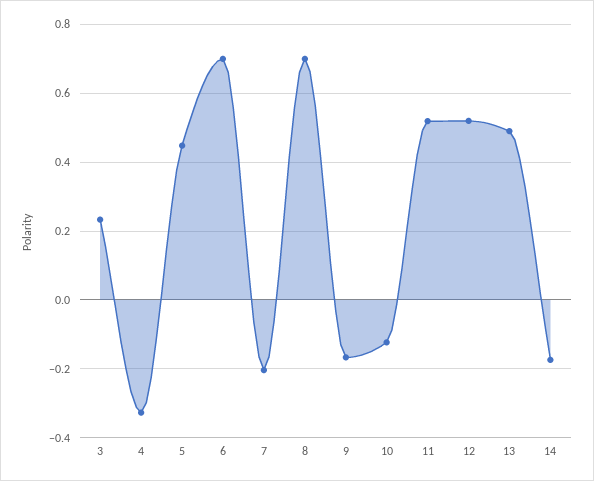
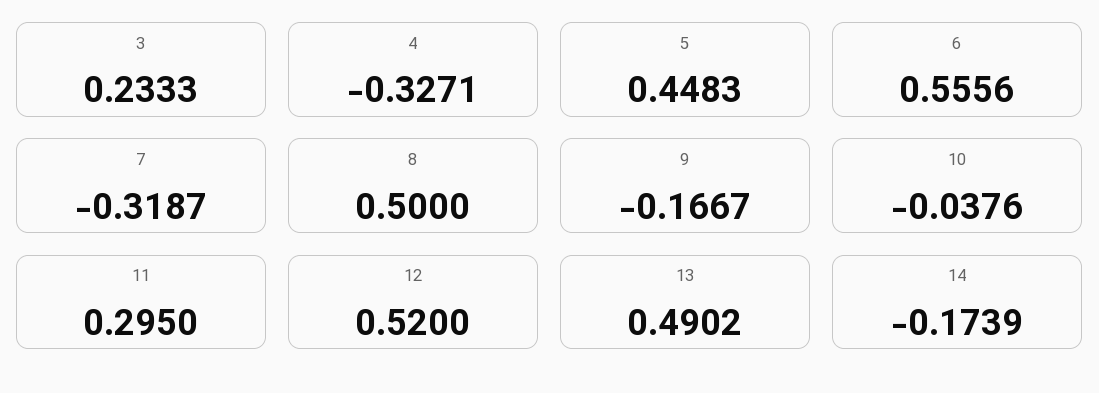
6: 0.7 -> 0.5556
7: -0.2 -> -0.3187
8: 0.7 -> 0.5
10: -0.12 -> -0.0376
11: 0.52 -> 0.295

